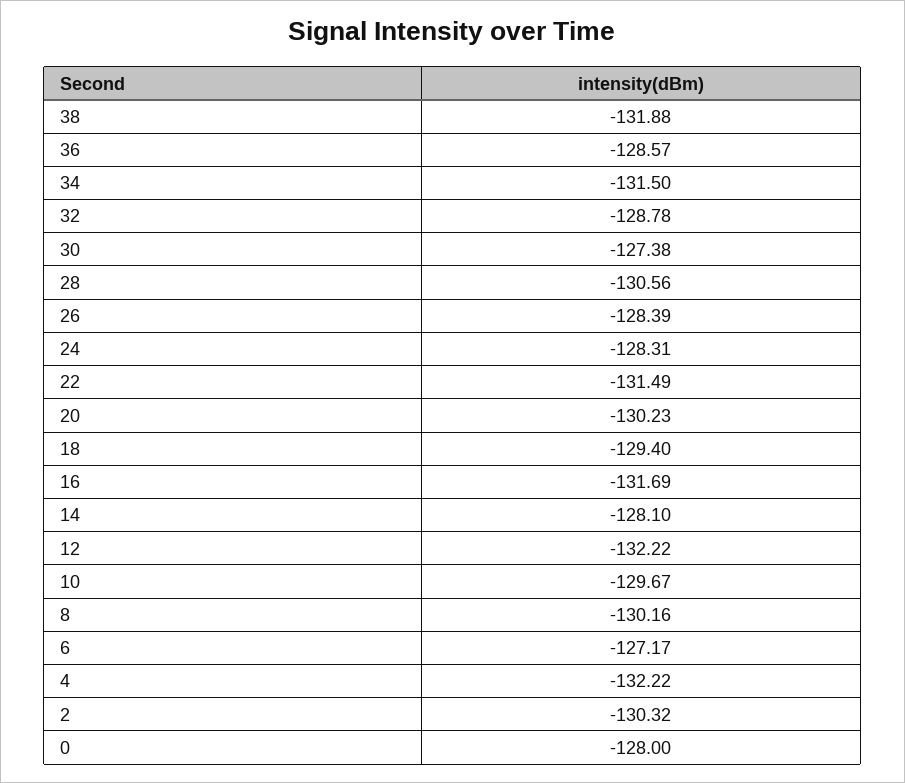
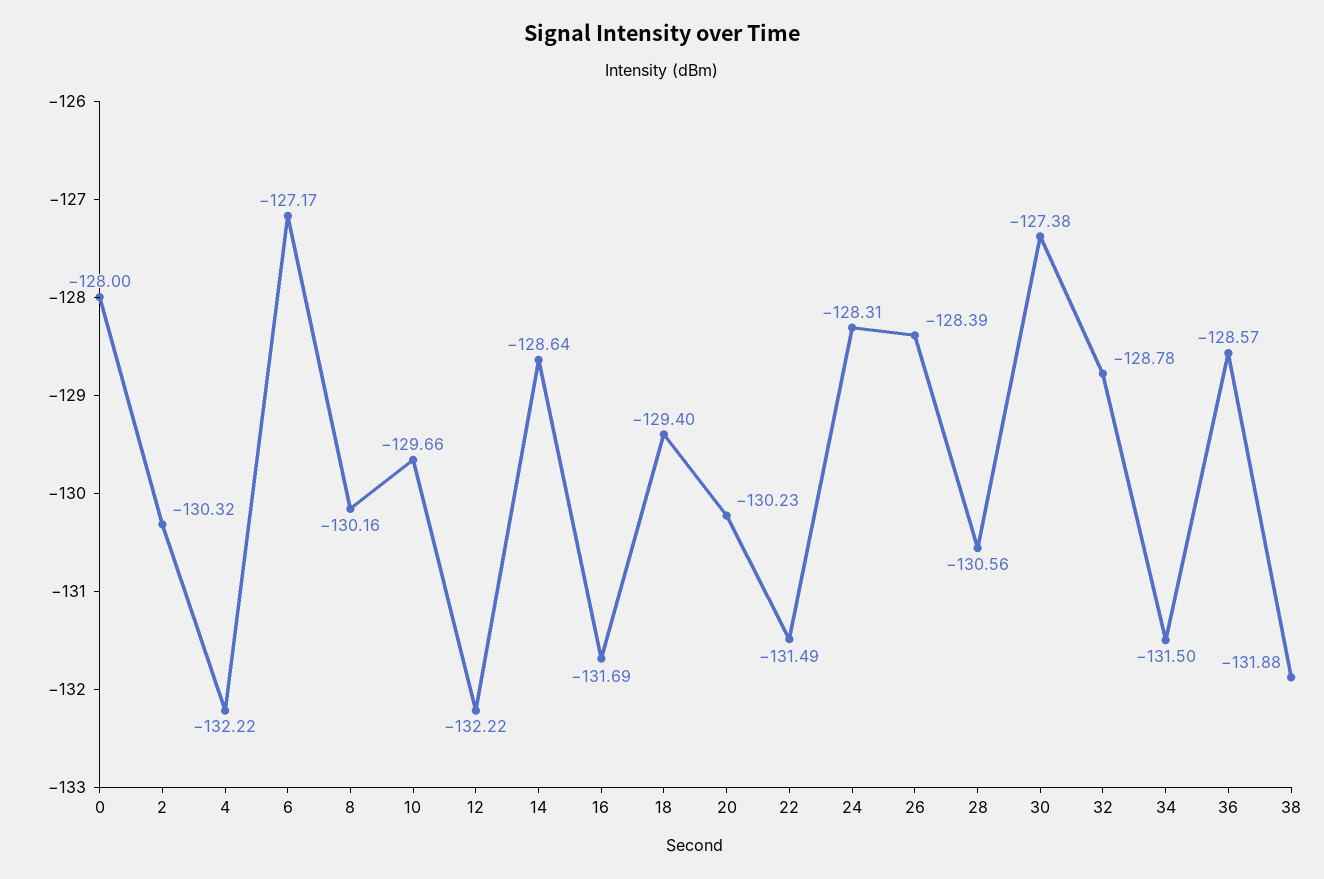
14: -128.1 -> -128.64
10: -129.67 -> -129.66

